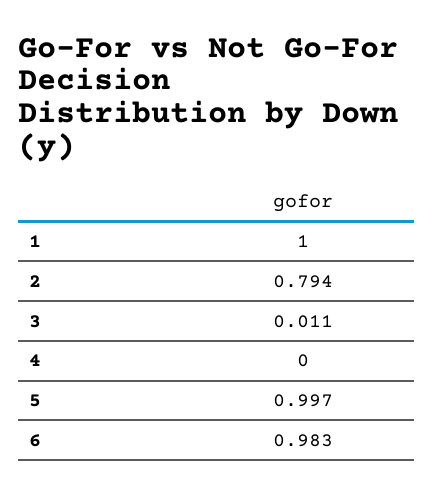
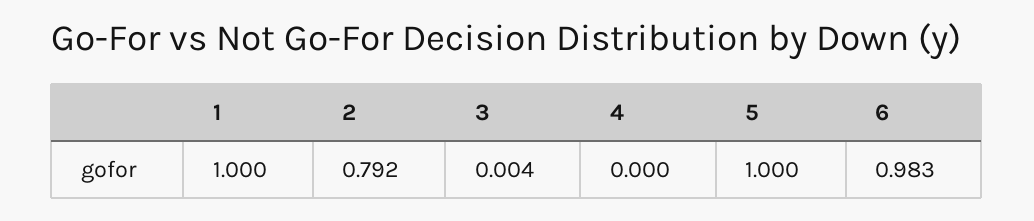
2: 0.794 -> 0.792
3: 0.011 -> 0.004
5: 0.997 -> 1

